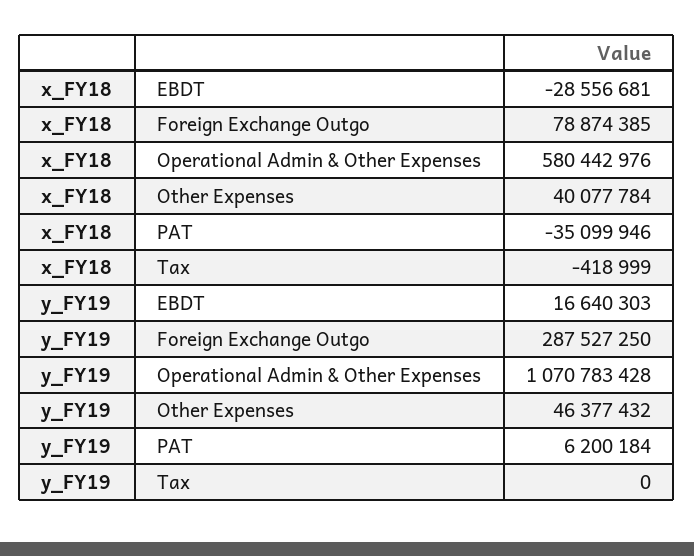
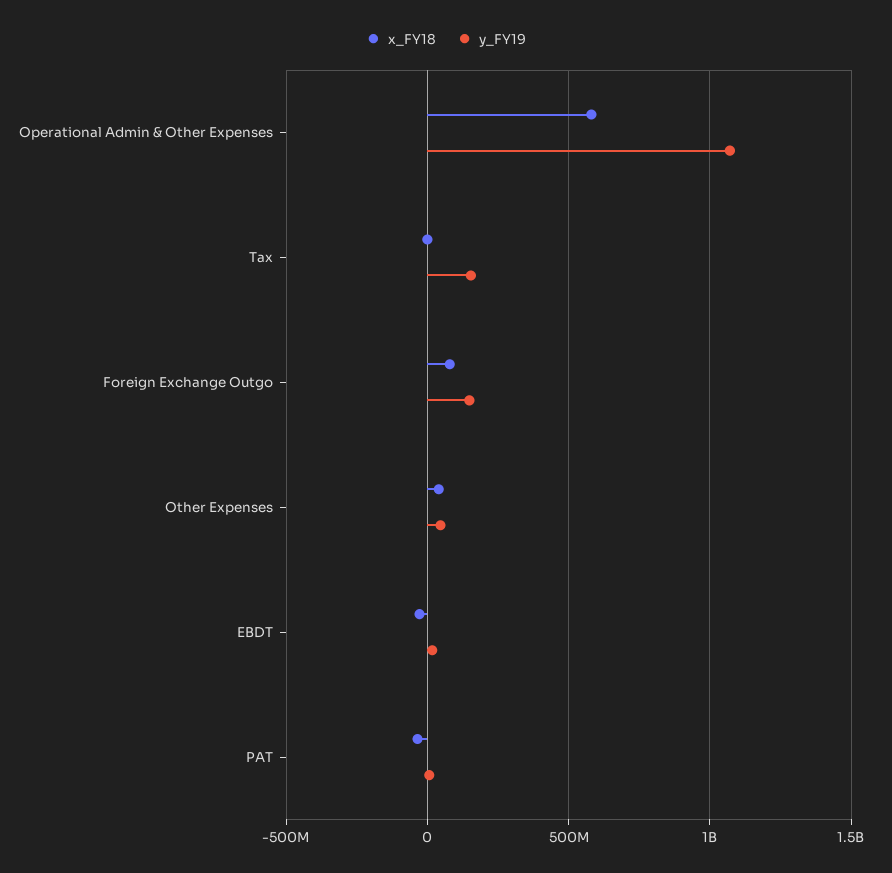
y_FY19, Foreign Exchange Outgo: 287527250 -> 150000000
y_FY19, Tax: 0 -> 150000000

